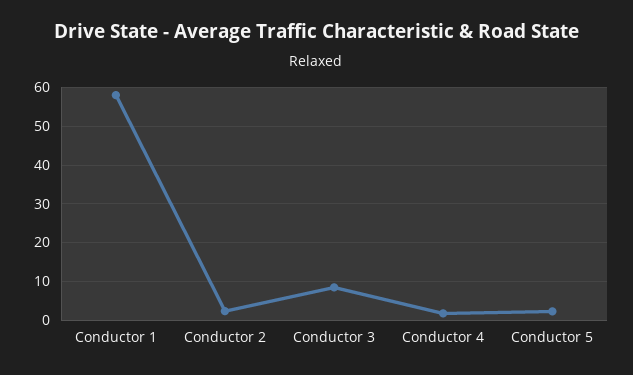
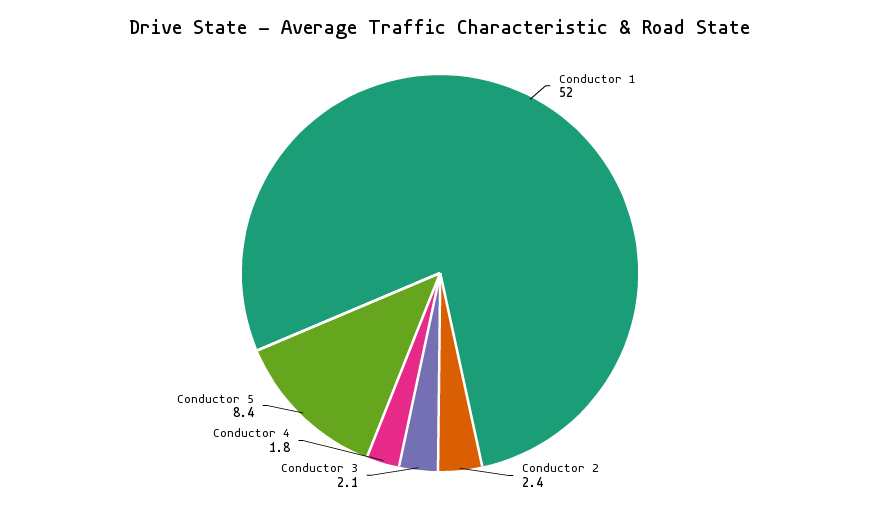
Conductor 1: 58 -> 52
Conductor 3: 8 -> 2.1
Conductor 5: 2 -> 8.4

